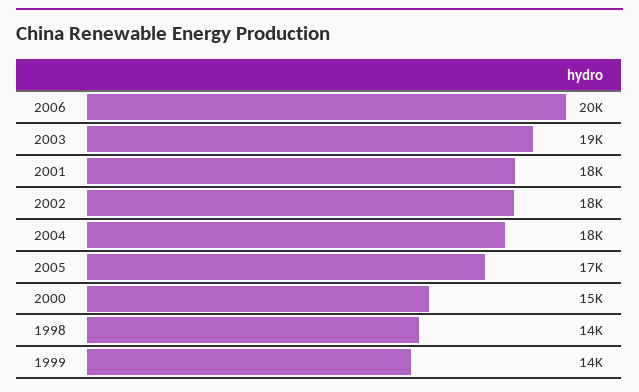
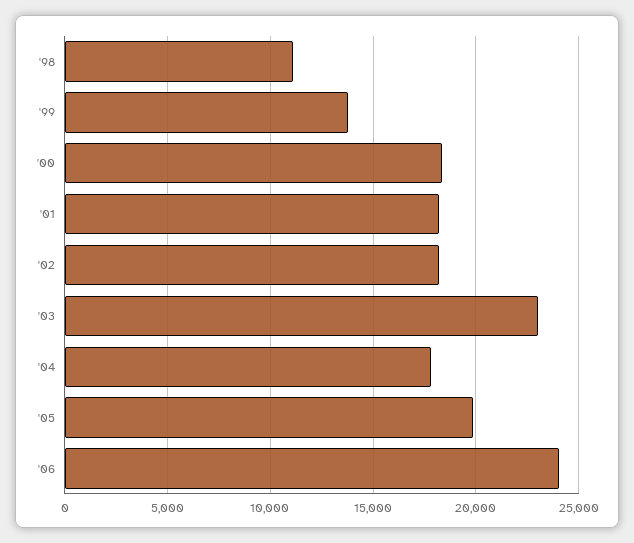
2006: 20000 -> 24000
2003: 19000 -> 23000
2005: 17000 -> 20000
2000: 15000 -> 18500
1998: 14000 -> 11000

